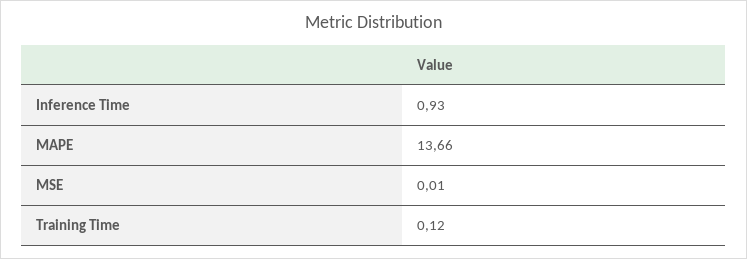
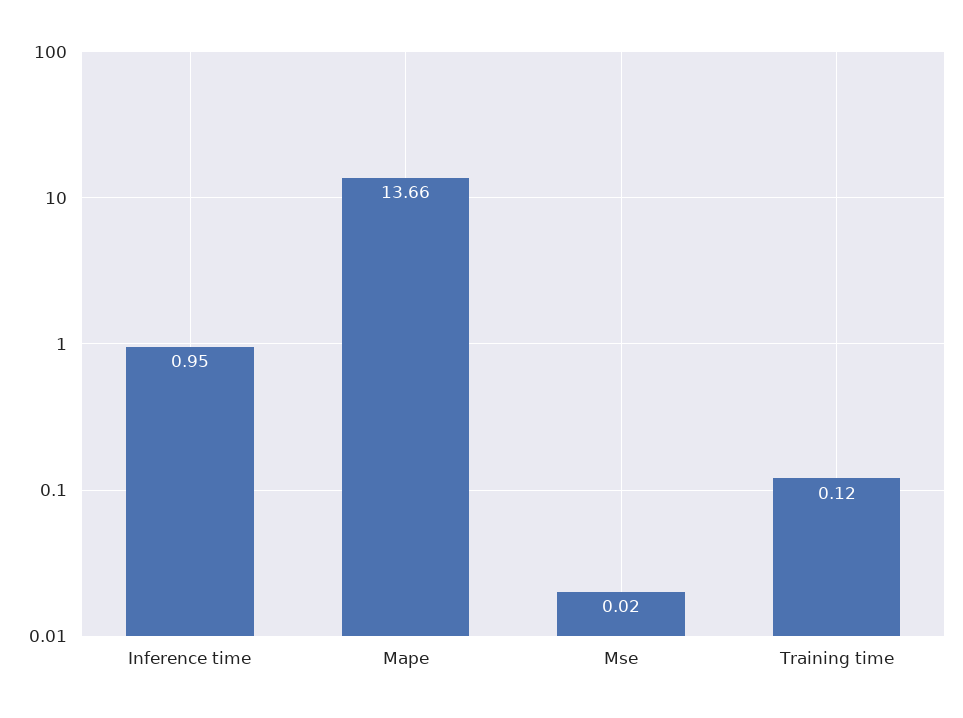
Inference Time: 0.93 -> 0.95
MSE: 0.01 -> 0.02

